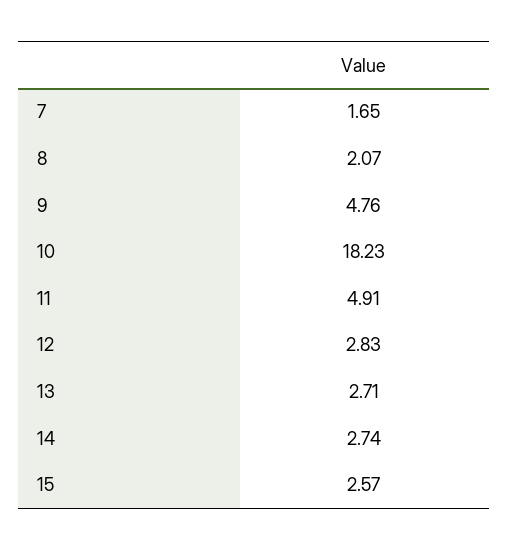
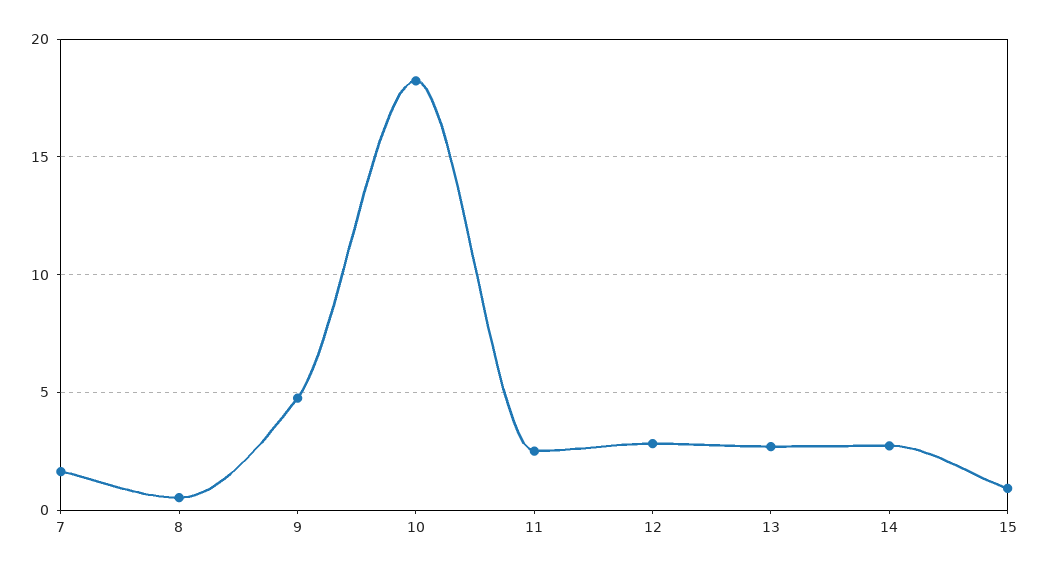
8: 2.07 -> 0.5
11: 4.91 -> 2.5
15: 2.57 -> 1

